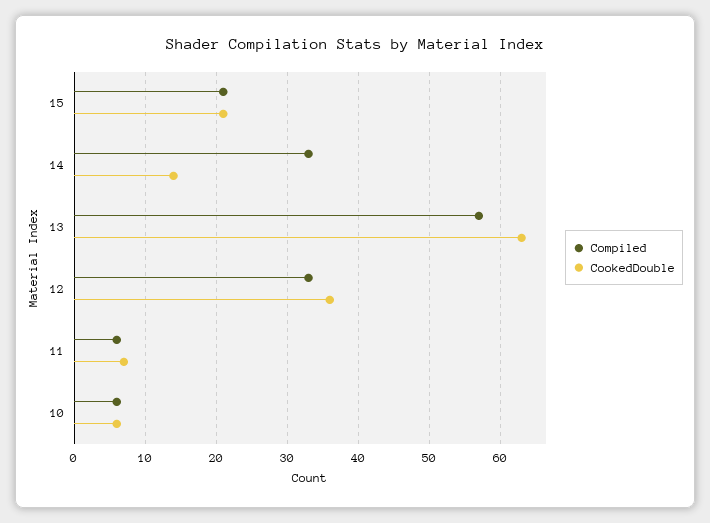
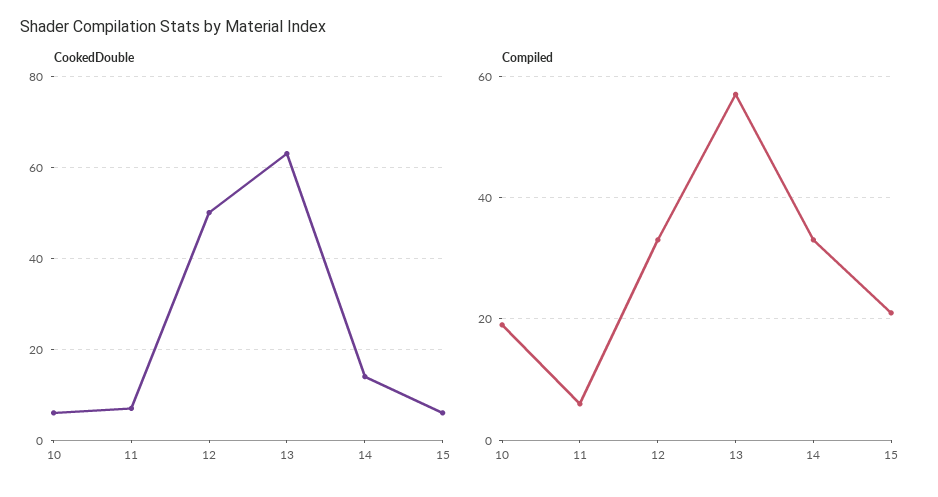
CookedDouble, 15: 21 -> 5
CookedDouble, 12: 36 -> 50
Compiled, 10: 6 -> 20

